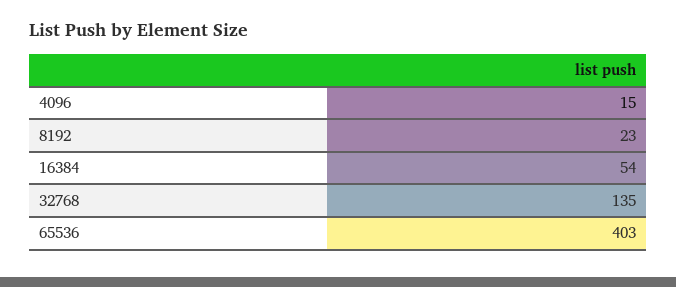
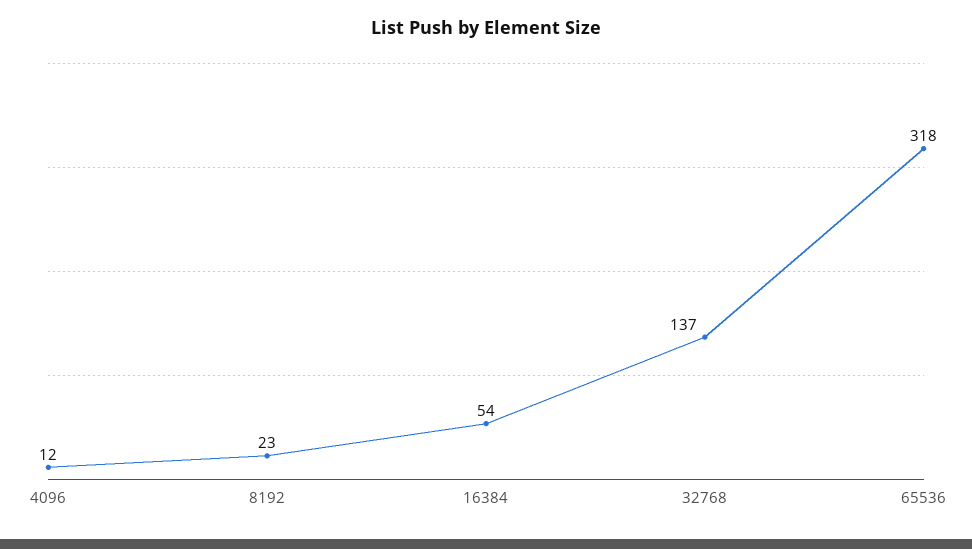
4096: 15 -> 12
32768: 135 -> 137
65536: 403 -> 318

